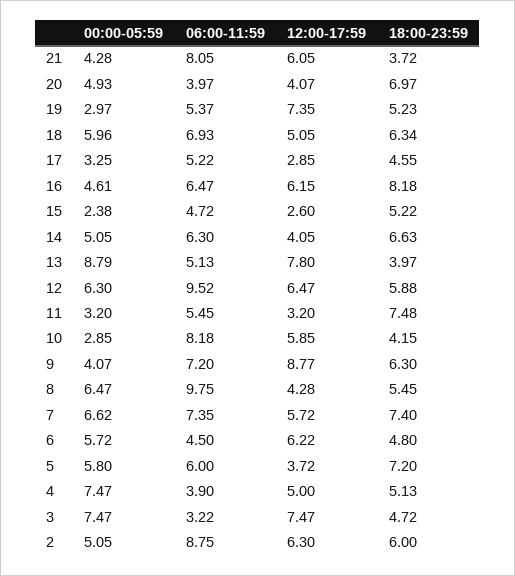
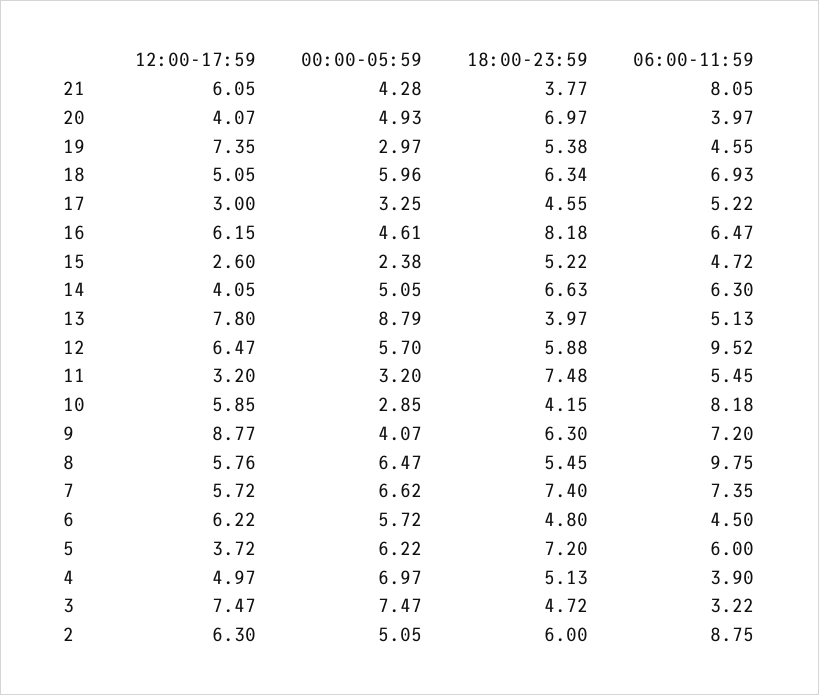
18:00-23:59, 21: 3.72 -> 3.77
06:00-11:59, 19: 5.37 -> 4.55
18:00-23:59, 19: 5.23 -> 5.38
12:00-17:59, 17: 2.85 -> 3
00:00-05:59, 12: 6.3 -> 5.7
12:00-17:59, 8: 4.28 -> 5.76
00:00-05:59, 5: 5.8 -> 6.22
00:00-05:59, 4: 7.47 -> 6.97
12:00-17:59, 4: 5 -> 4.97

